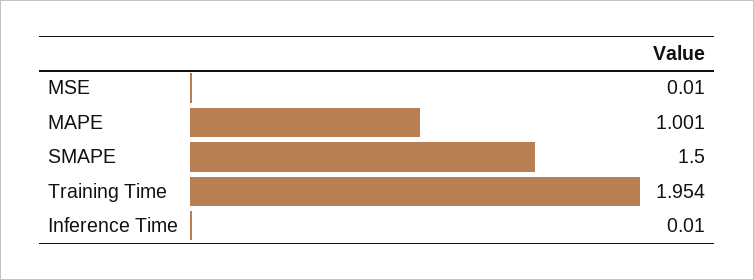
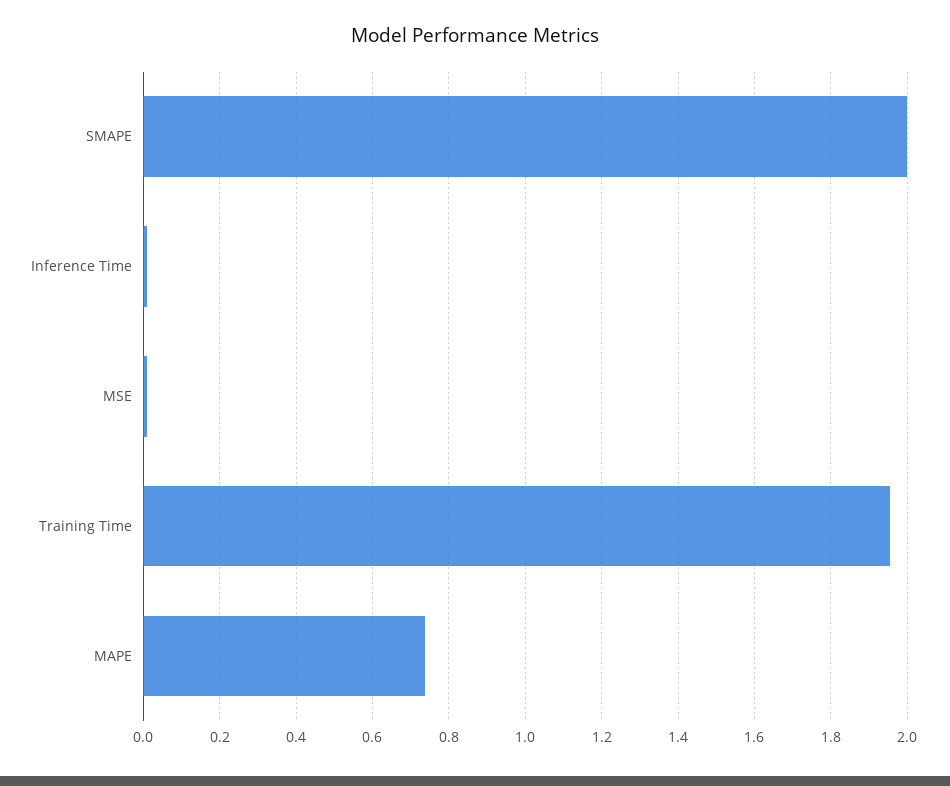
MAPE: 1.001 -> 0.74
SMAPE: 1.5 -> 2

